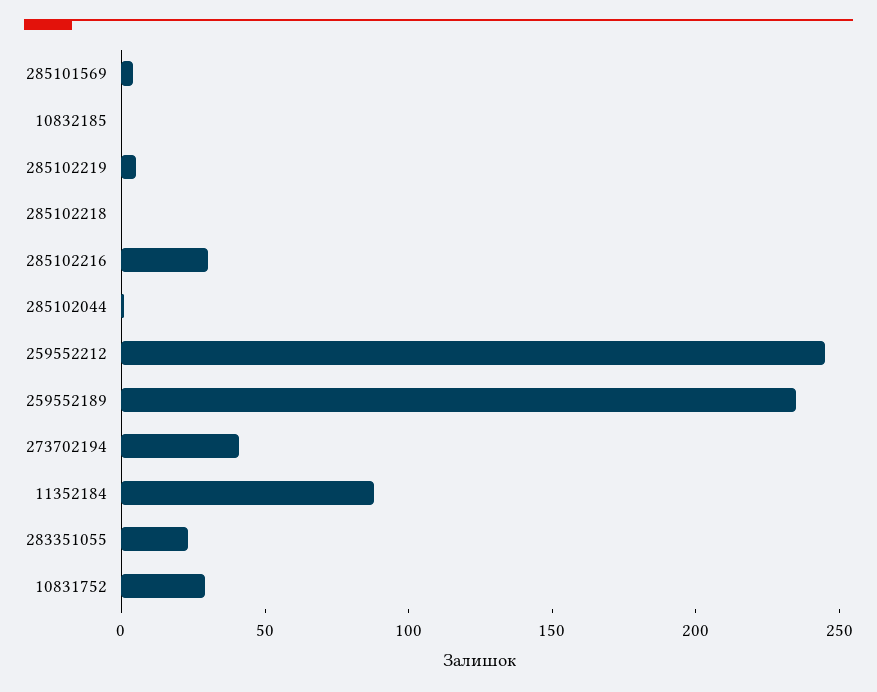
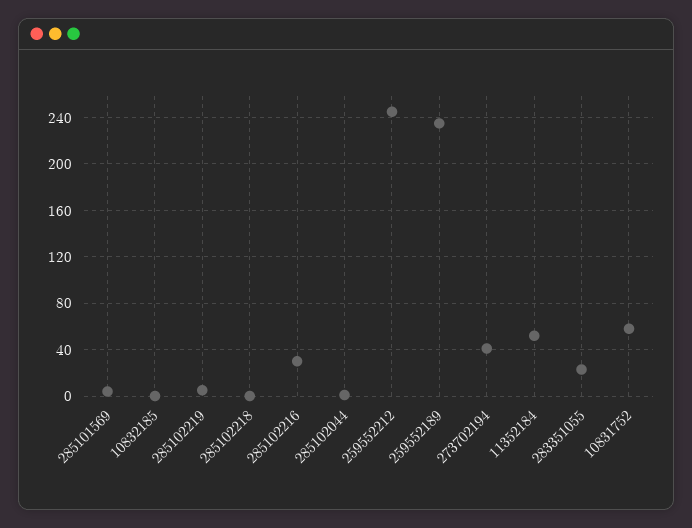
11352184: 90 -> 50
10831752: 30 -> 60

